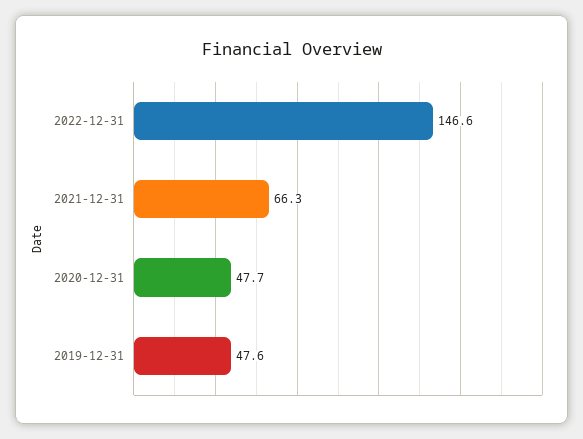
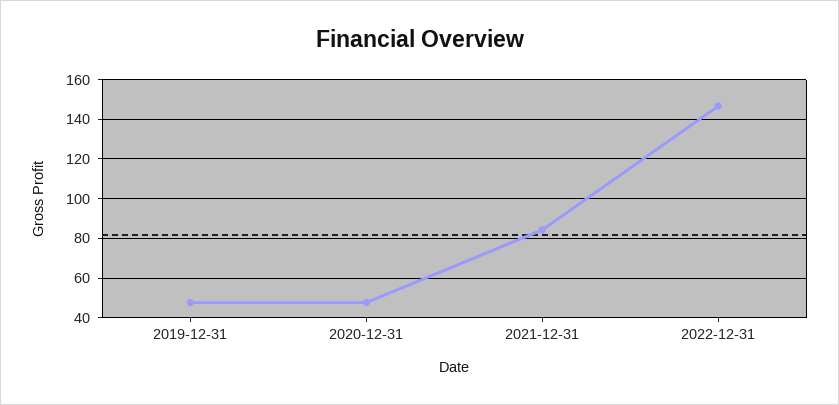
2021-12-31: 66.3 -> 85

